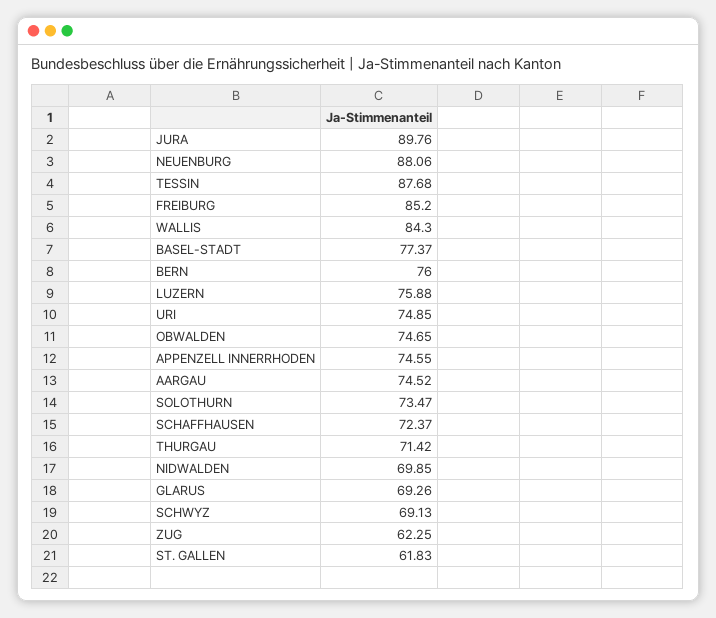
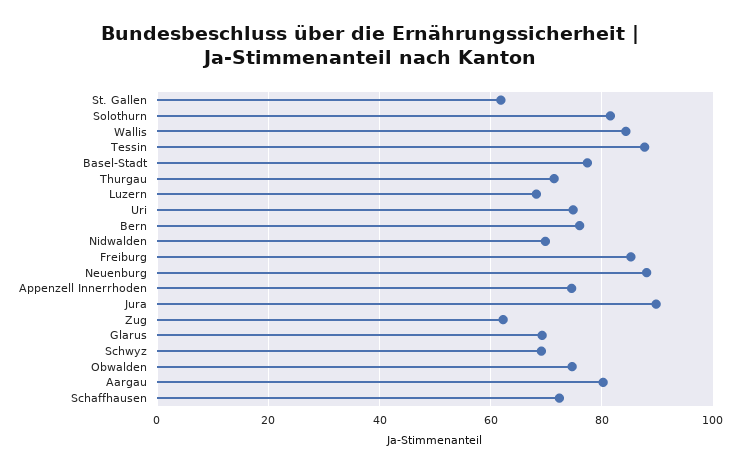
LUZERN: 75.88 -> 68
AARGAU: 74.52 -> 80
SOLOTHURN: 73.47 -> 82

